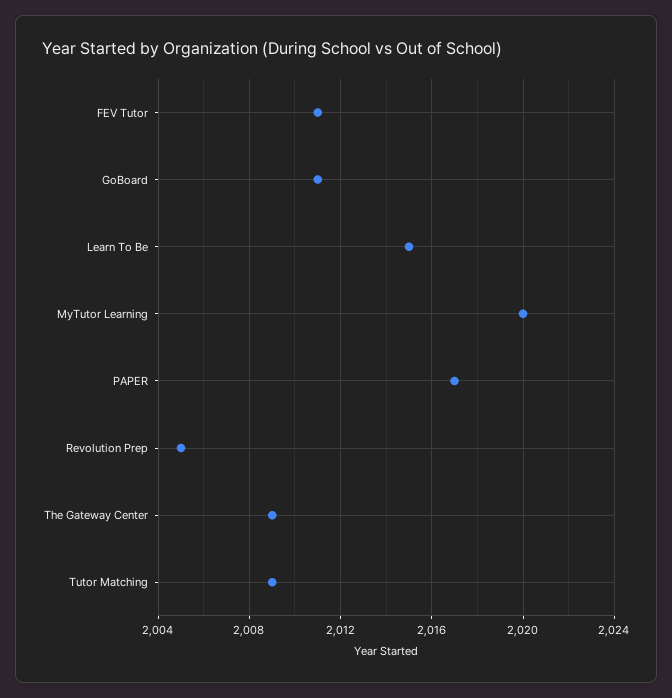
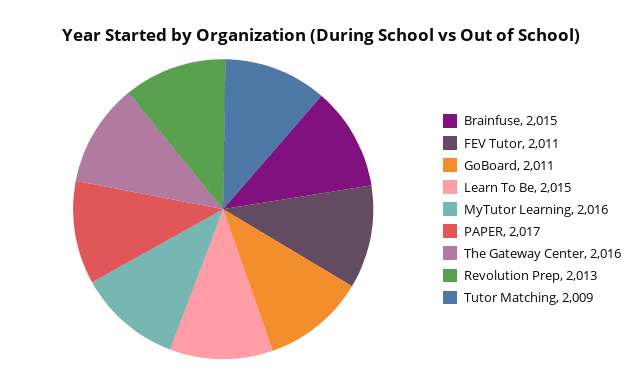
MyTutor Learning: 2020 -> 2016
Revolution Prep: 2005 -> 2013
The Gateway Center: 2009 -> 2016
Brainfuse: none -> 2015

